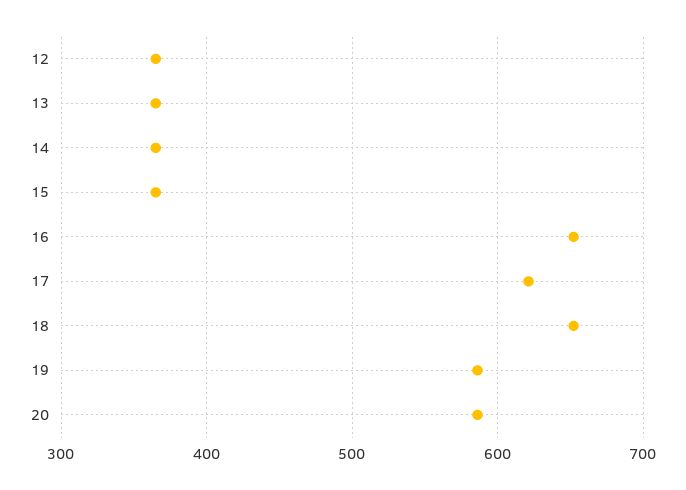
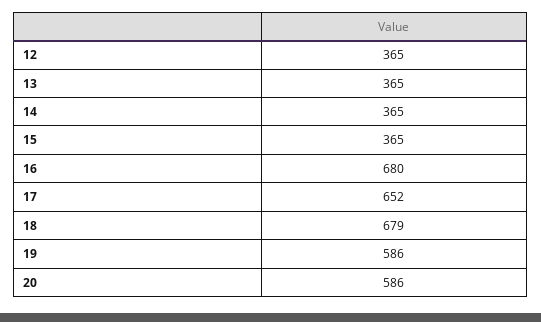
16: 650 -> 680
17: 620 -> 652
18: 650 -> 679

